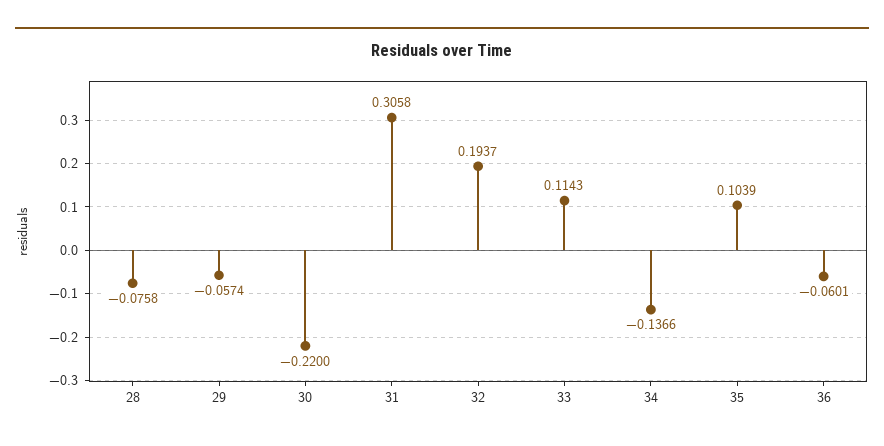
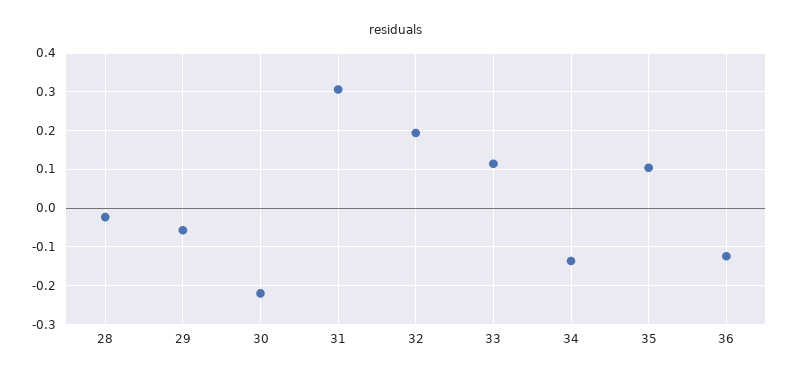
28: -0.0758 -> -0.02
36: -0.0601 -> -0.12

